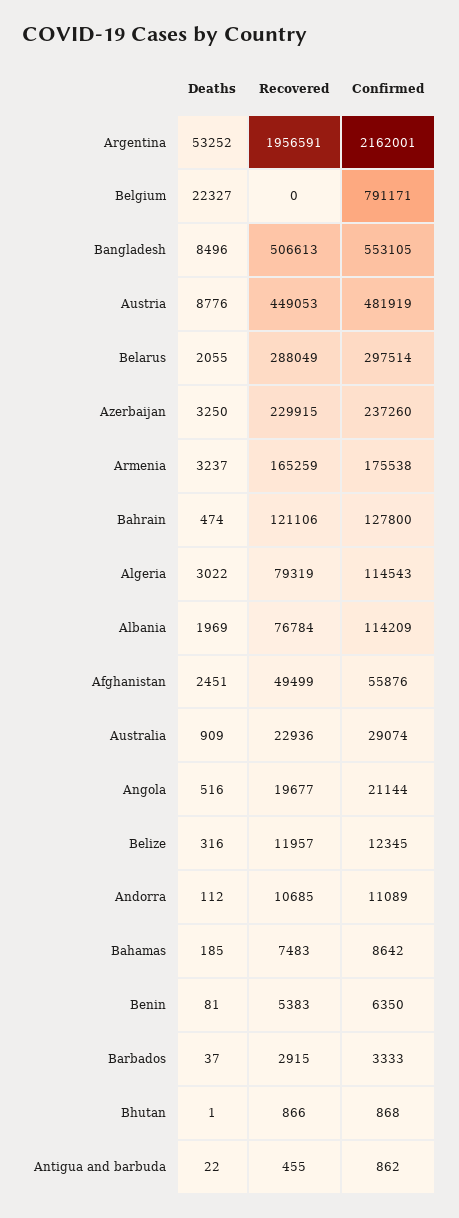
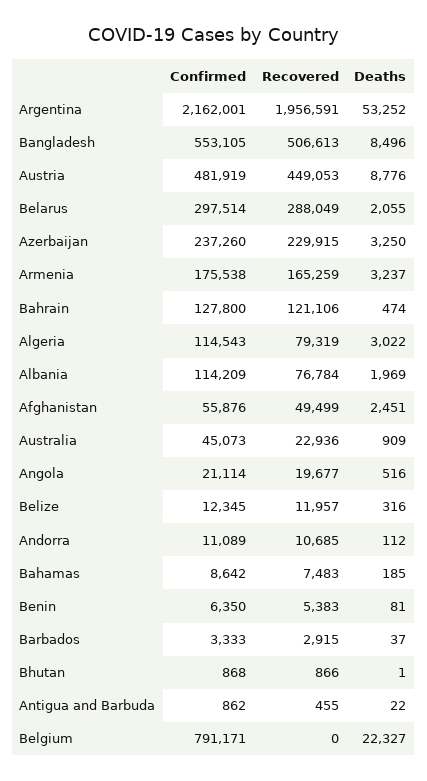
Confirmed, Australia: 29074 -> 45073
Confirmed, Angola: 21144 -> 21114

